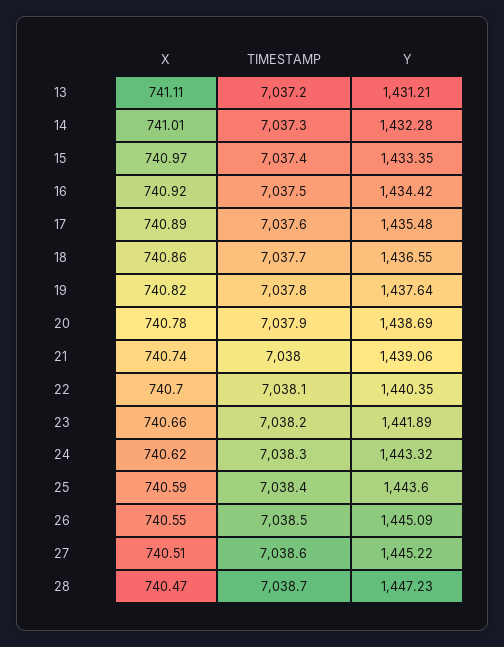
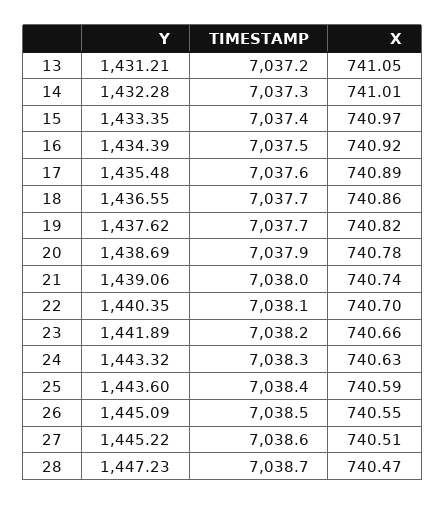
X, 13: 741.11 -> 741.05
Y, 16: 1434.42 -> 1434.39
TIMESTAMP, 19: 7037.8 -> 7037.7
Y, 19: 1437.64 -> 1437.62
X, 24: 740.62 -> 740.63

